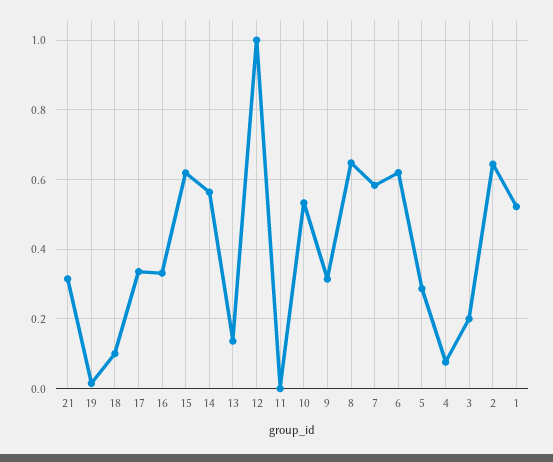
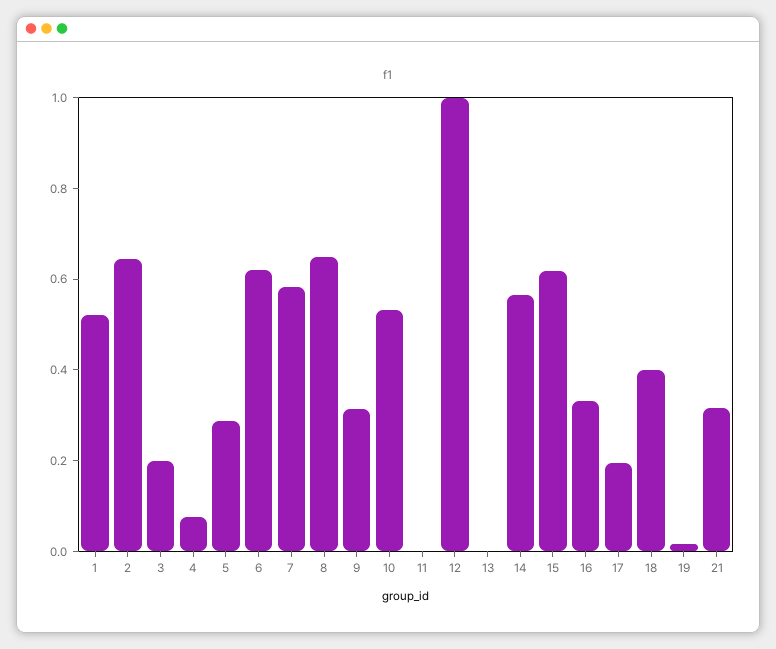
18: 0.1 -> 0.4
17: 0.34 -> 0.2
13: 0.14 -> 0

